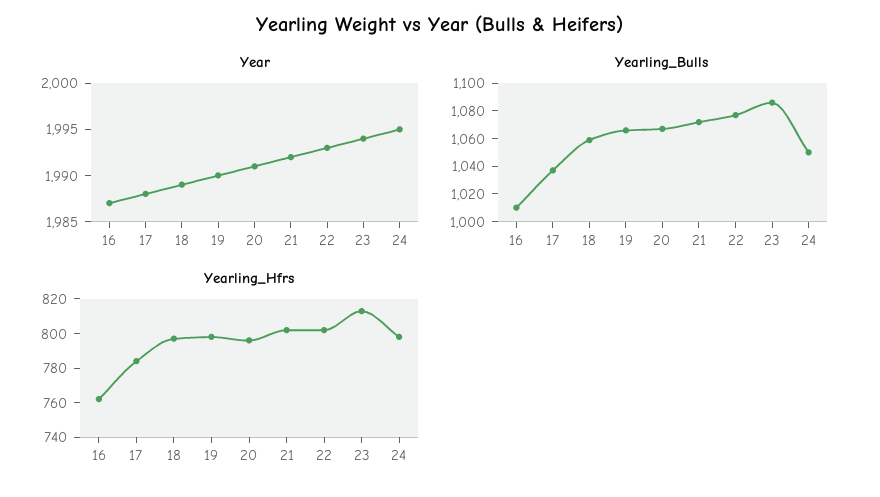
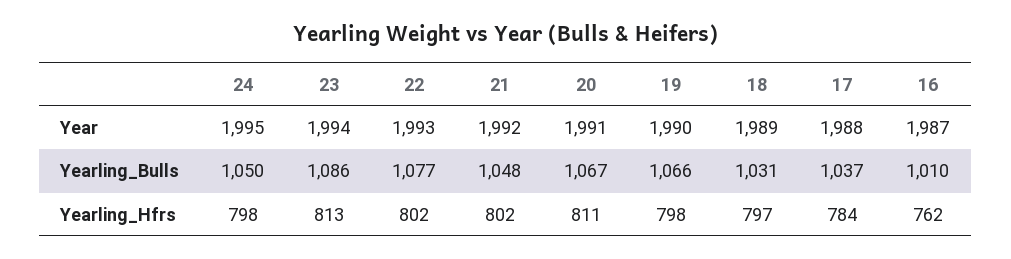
Yearling_Bulls, 18: 1060 -> 1031
Yearling_Bulls, 21: 1070 -> 1048
Yearling_Hfrs, 20: 795 -> 811

